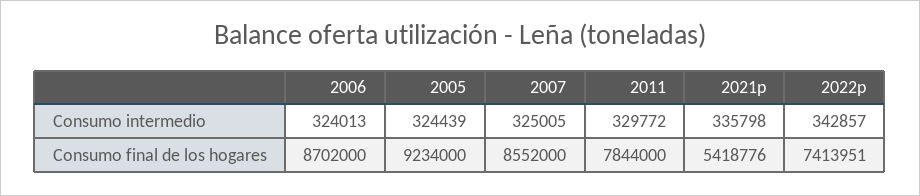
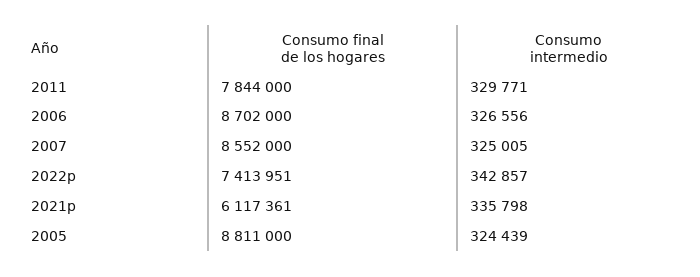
2006, Consumo intermedio: 324013 -> 326556
2011, Consumo intermedio: 329772 -> 329771
2005, Consumo final de los hogares: 9234000 -> 8811000
2021p, Consumo final de los hogares: 5418776 -> 6117361

